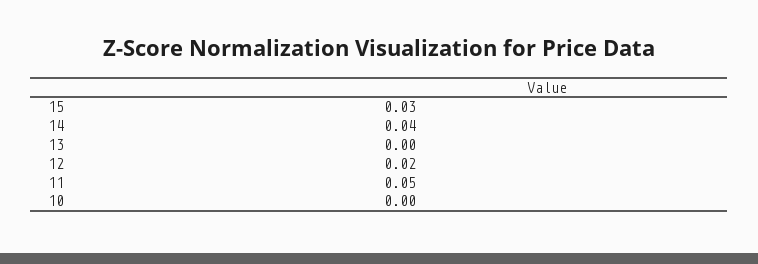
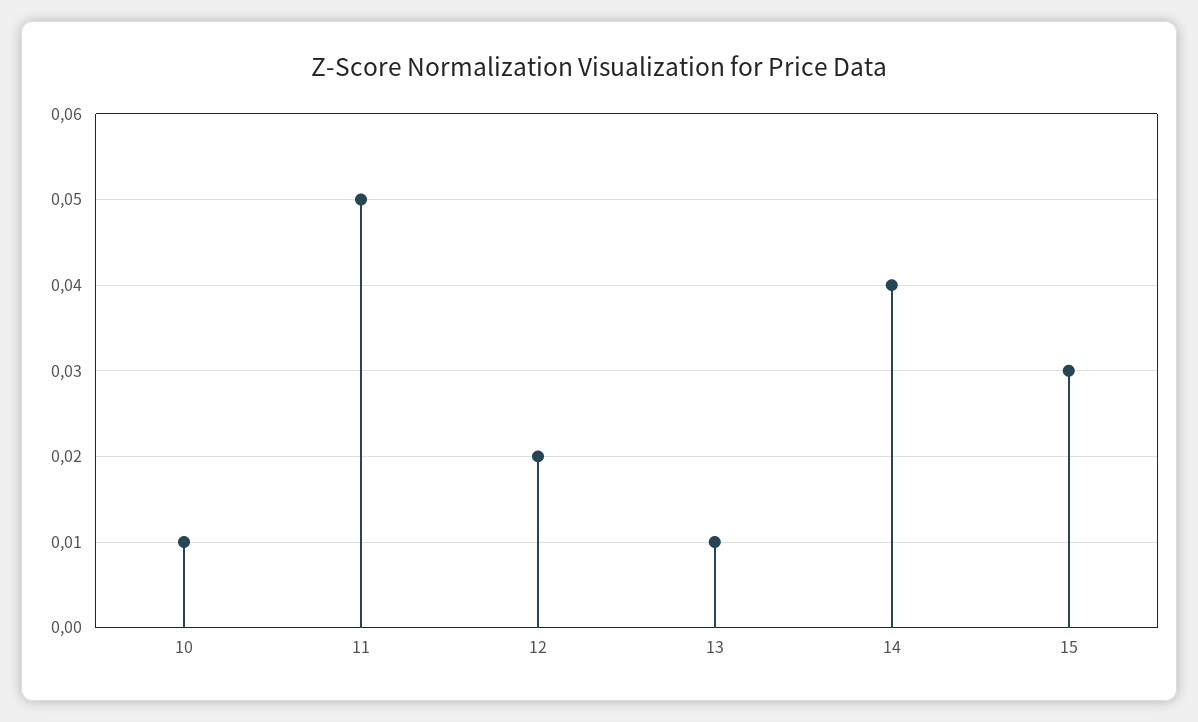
13: 0 -> 0.01
10: 0 -> 0.01

